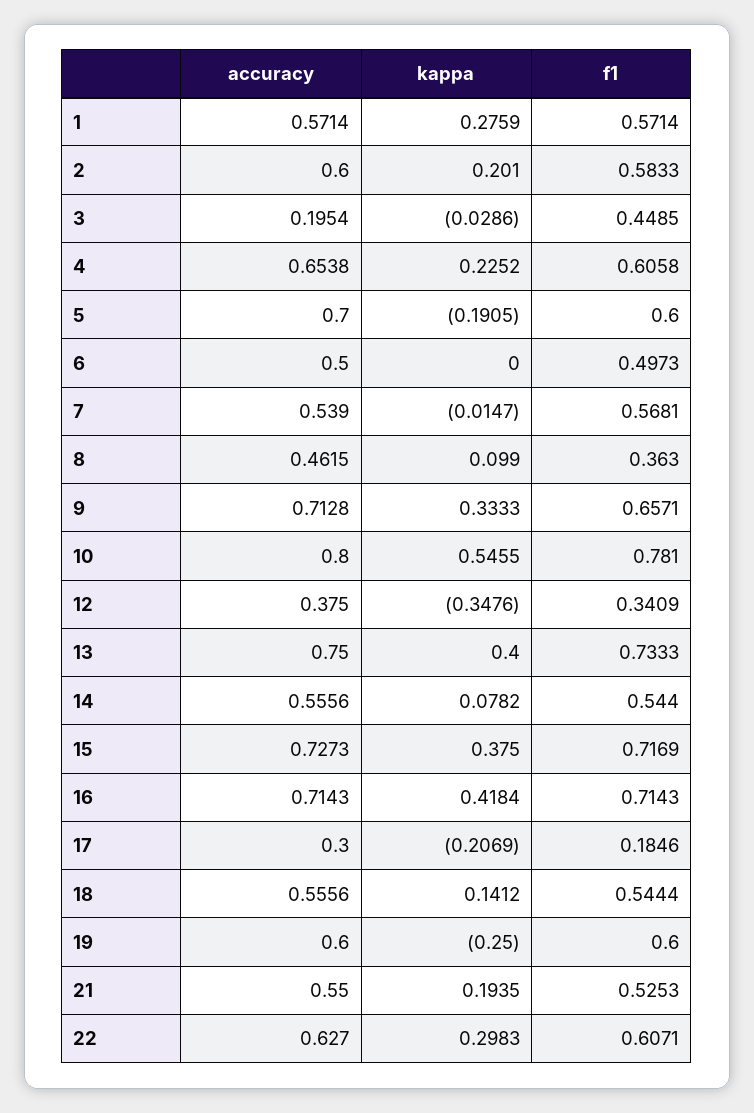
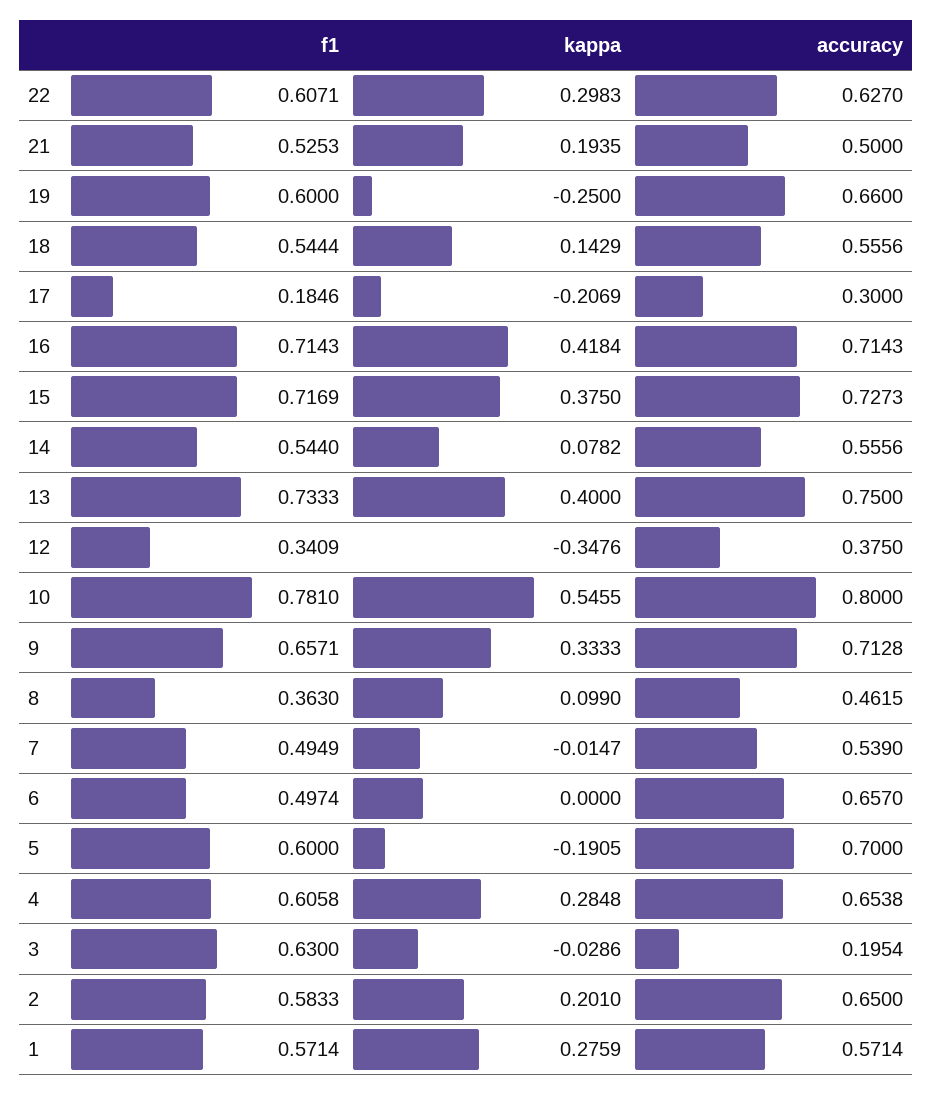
accuracy, 2: 0.6 -> 0.65
f1, 3: 0.4485 -> 0.63
kappa, 4: 0.2252 -> 0.2848
accuracy, 6: 0.5 -> 0.657
f1, 6: 0.4973 -> 0.4974
f1, 7: 0.5681 -> 0.4949
kappa, 18: 0.1412 -> 0.1429
accuracy, 19: 0.6 -> 0.66
accuracy, 21: 0.55 -> 0.5

